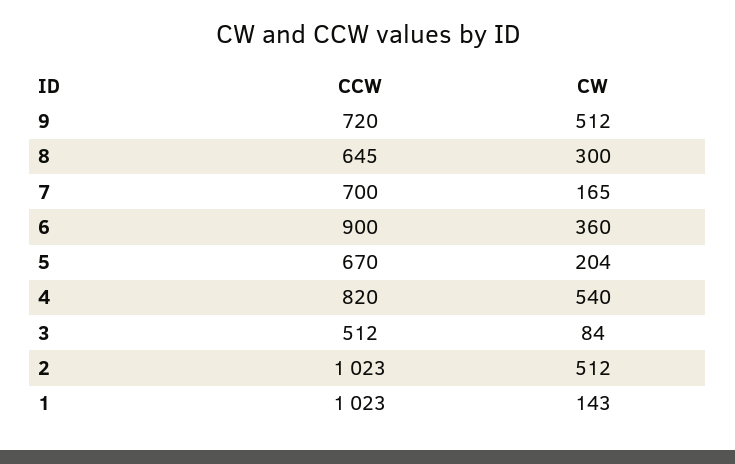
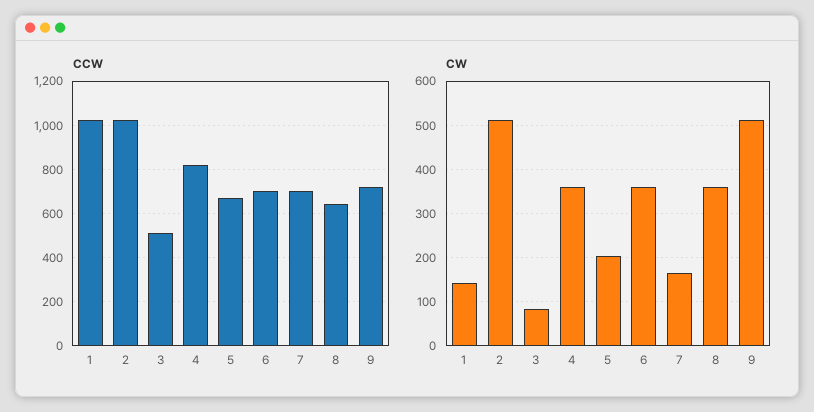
CW, 8: 300 -> 360
CCW, 6: 900 -> 700
CW, 4: 540 -> 360

